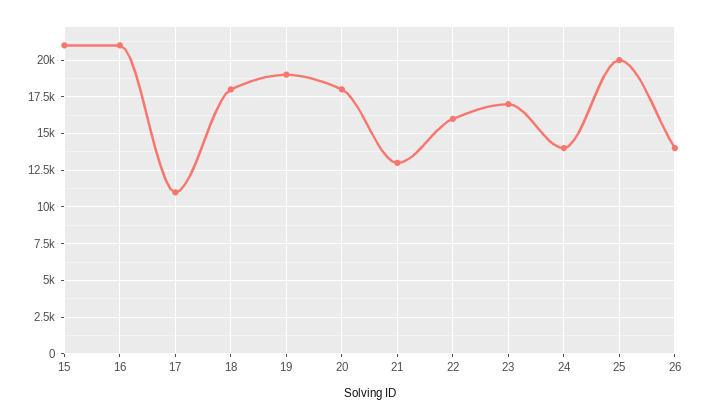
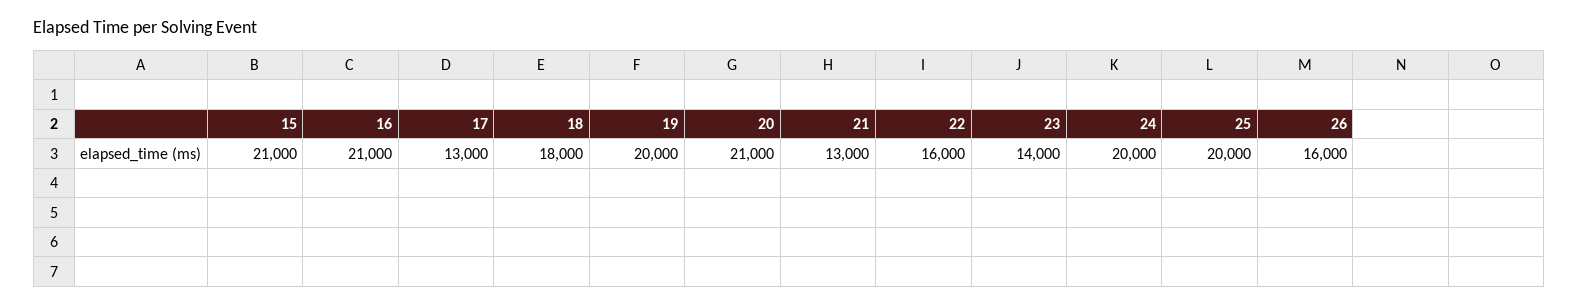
17: 11000 -> 13000
19: 19000 -> 20000
20: 18000 -> 21000
23: 17000 -> 14000
24: 14000 -> 20000
26: 14000 -> 16000

